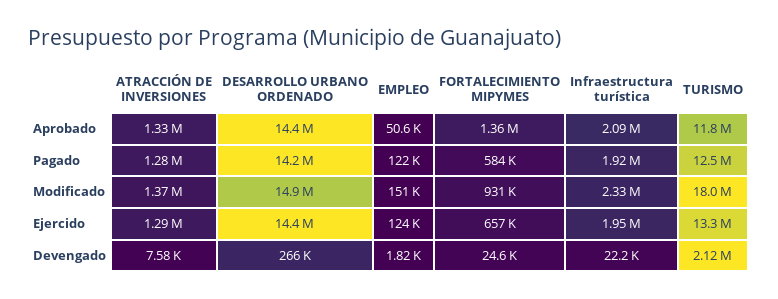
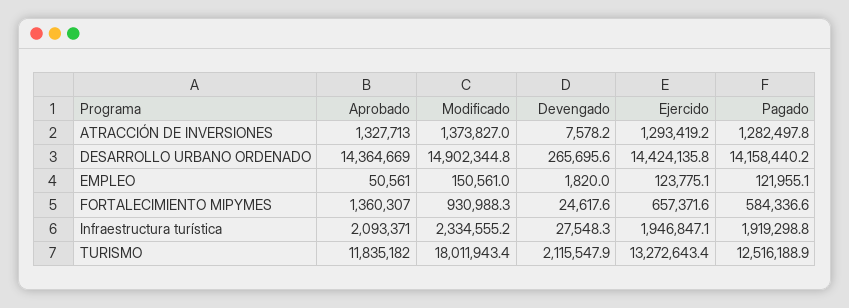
Infraestructura turística, Devengado: 22200 -> 27548.3

